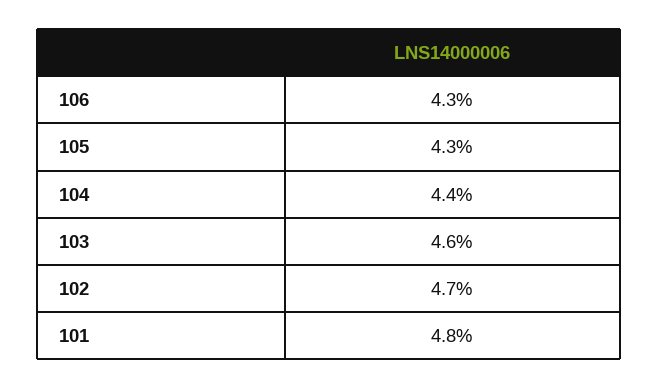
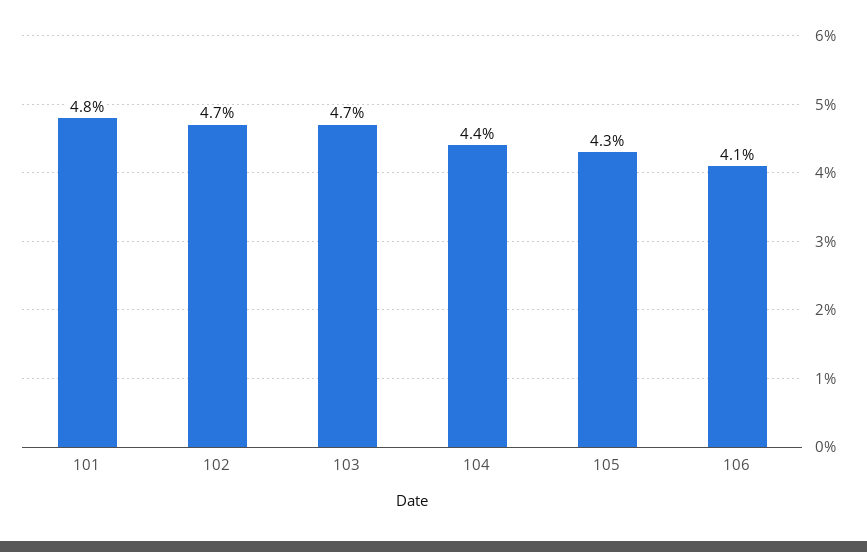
106: 4.3 -> 4.1
103: 4.6 -> 4.7

